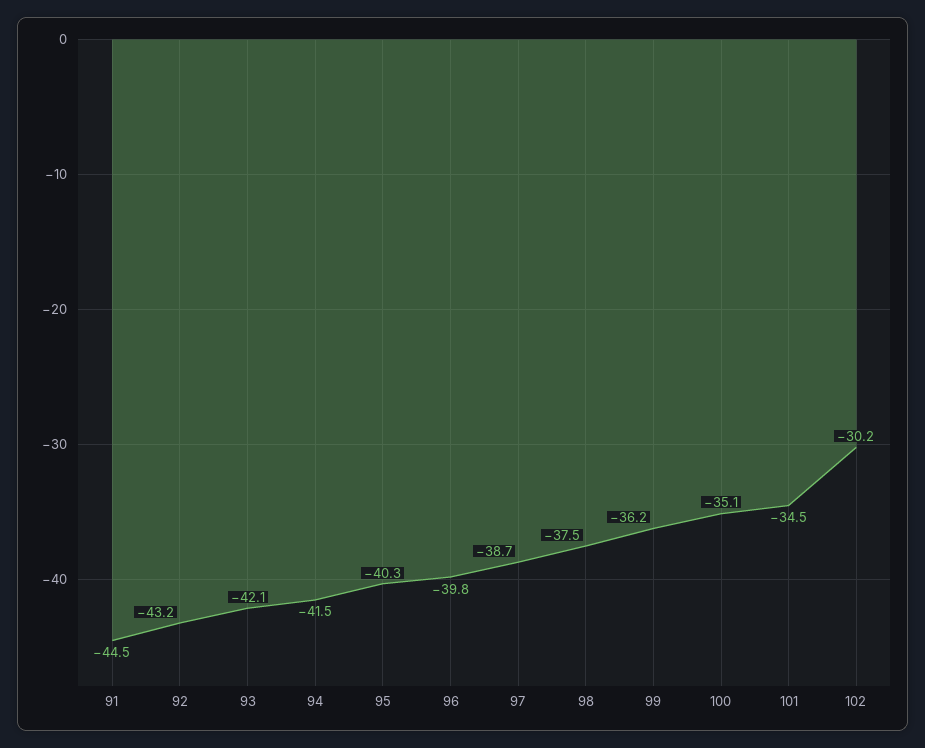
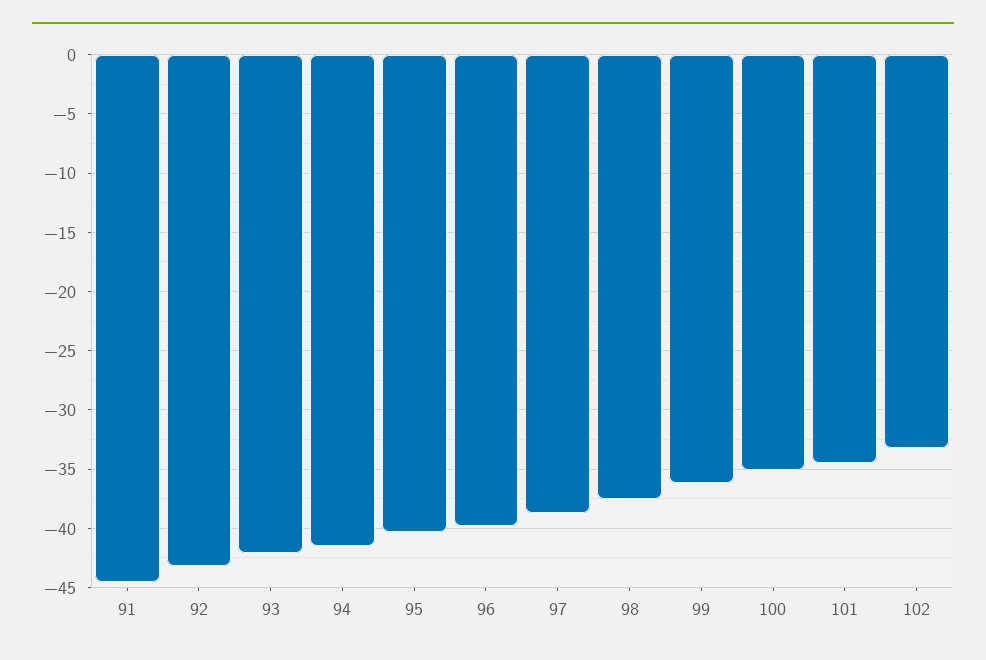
102: -30.2 -> -33

